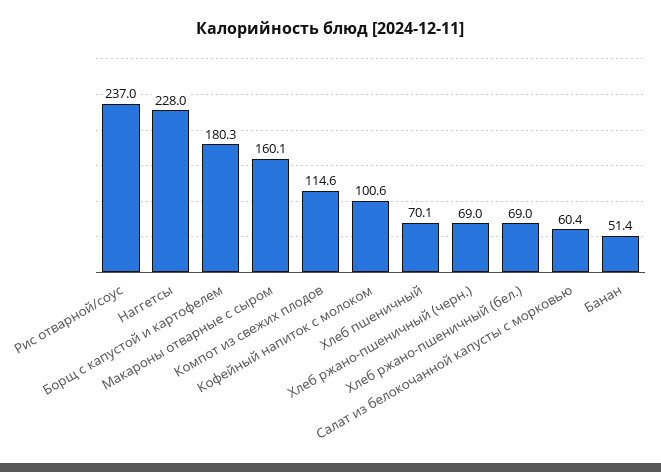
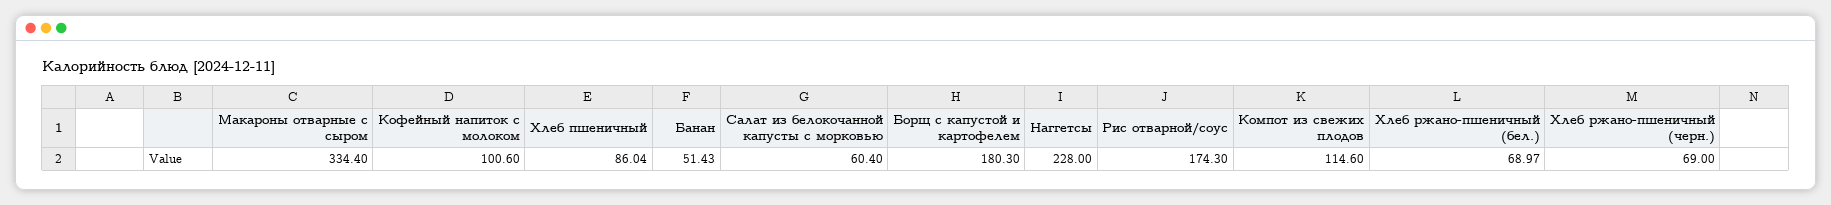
Рис отварной/соус: 237 -> 174.3
Макароны отварные с сыром: 160.1 -> 334.4
Хлеб пшеничный: 70.1 -> 86.04

